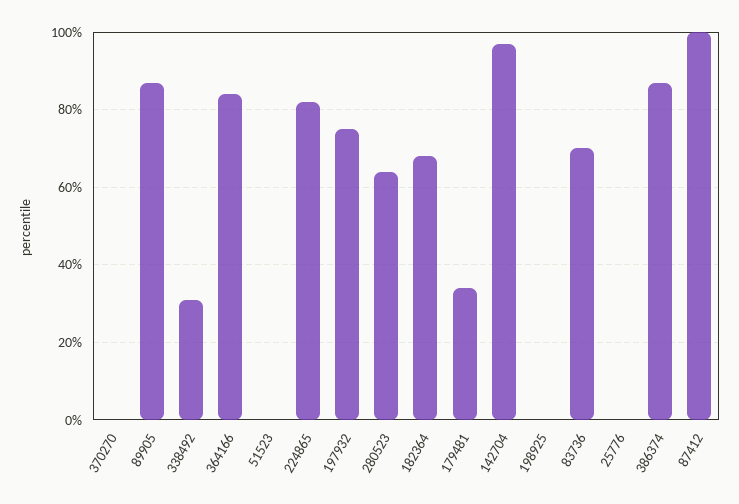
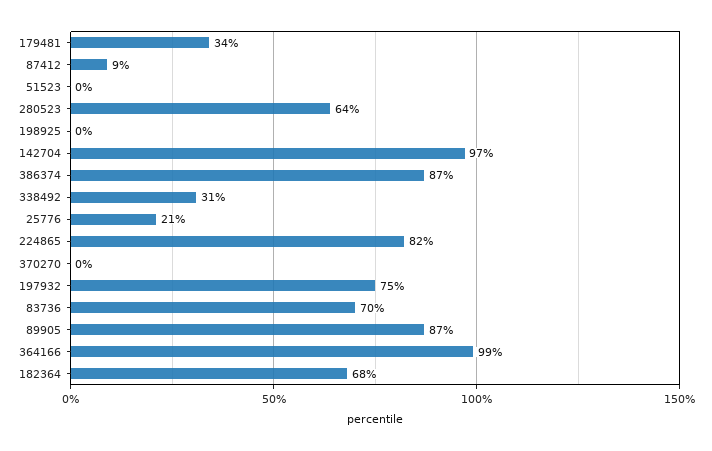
364166: 85 -> 99
25776: 0 -> 21
87412: 100 -> 9

